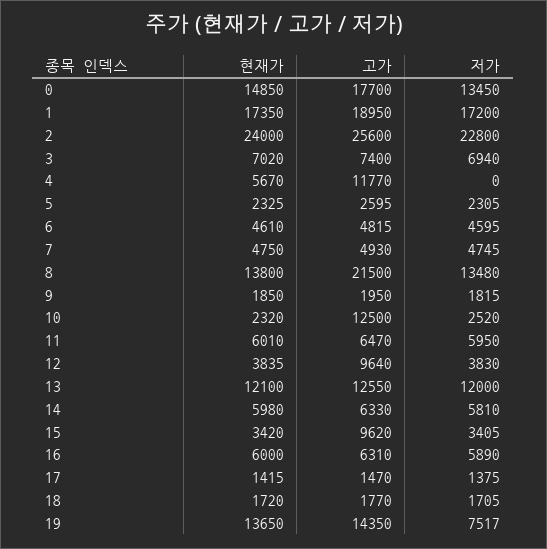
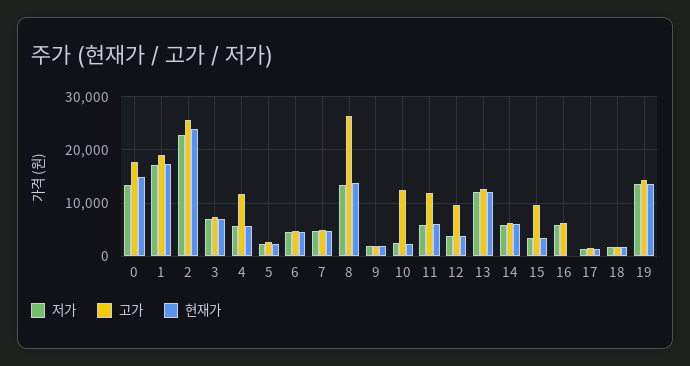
저가, 4: 0 -> 6000
고가, 8: 21500 -> 26000
고가, 11: 6470 -> 12000
현재가, 16: 6000 -> 0
저가, 19: 7517 -> 14000

